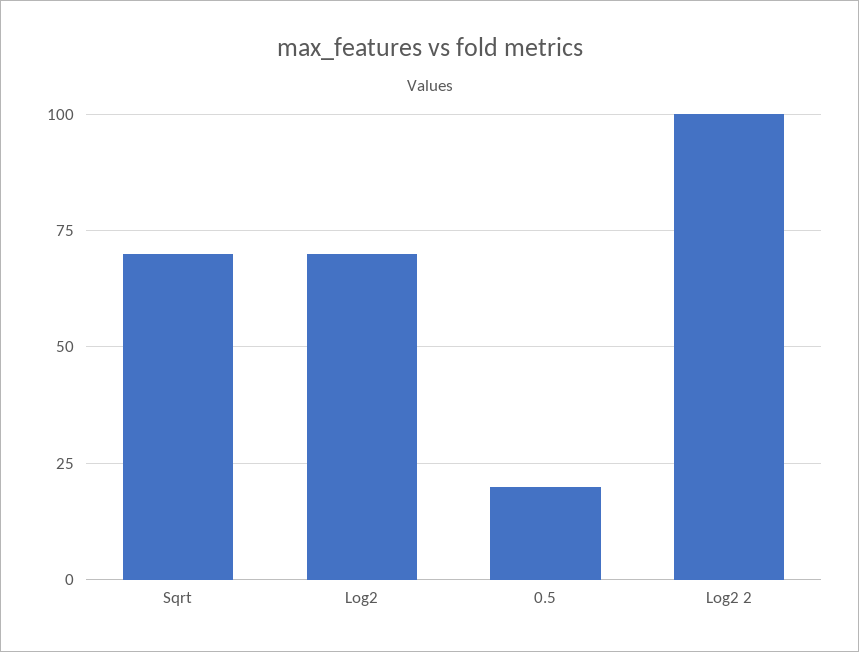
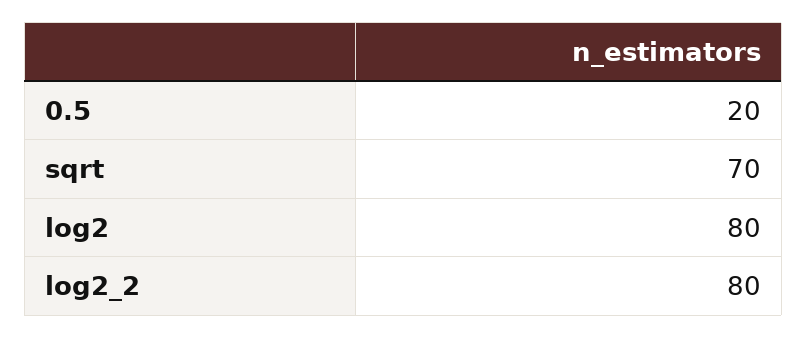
Log2: 70 -> 80
Log2 2: 100 -> 80

